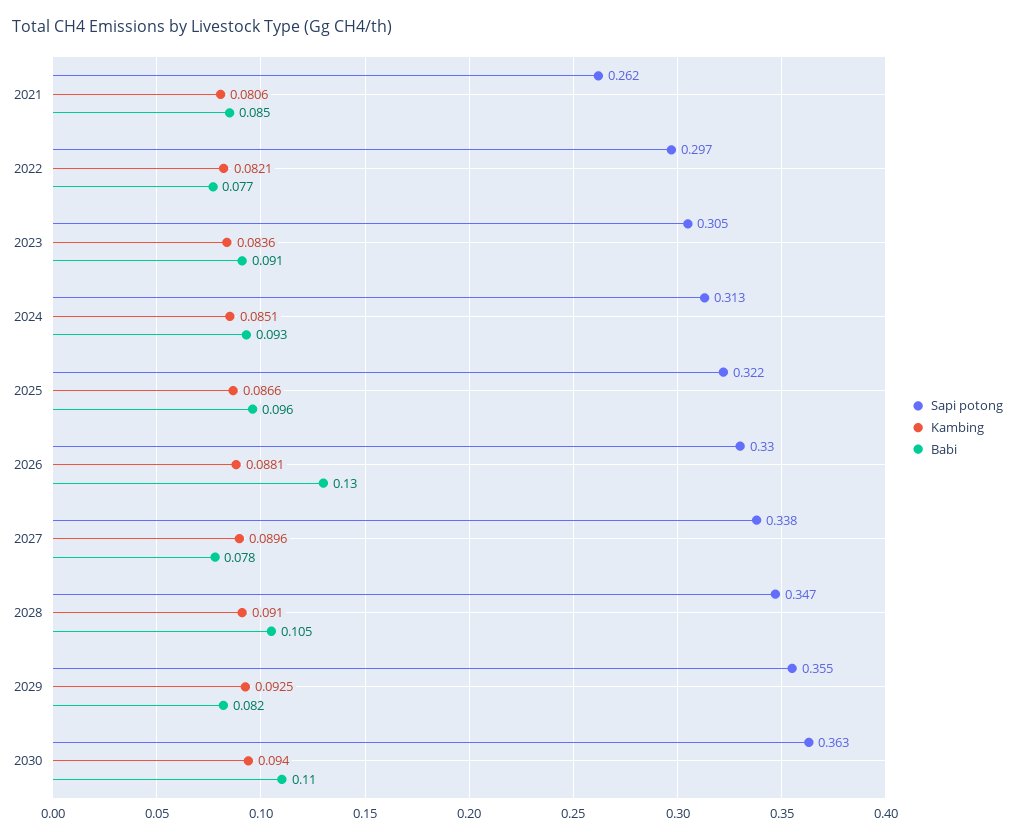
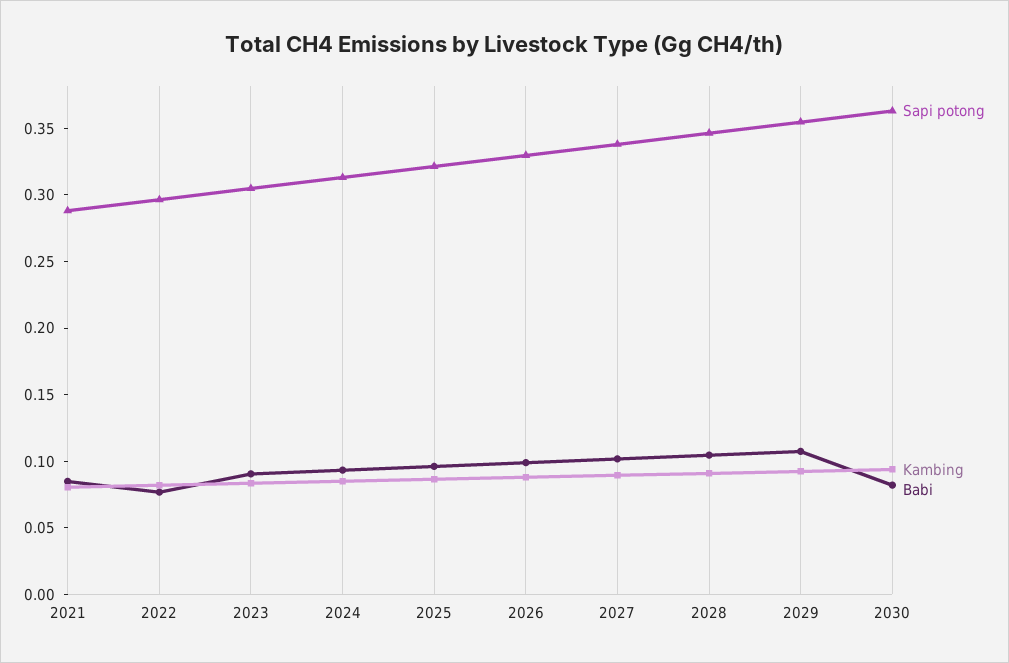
Sapi potong, 2021: 0.262 -> 0.29
Babi, 2026: 0.13 -> 0.1
Babi, 2027: 0.078 -> 0.1
Babi, 2029: 0.082 -> 0.11
Babi, 2030: 0.11 -> 0.08

